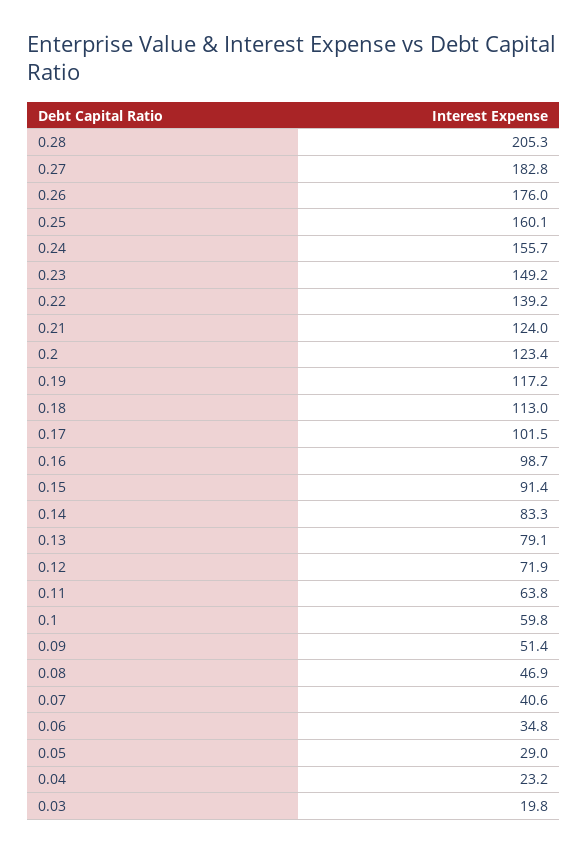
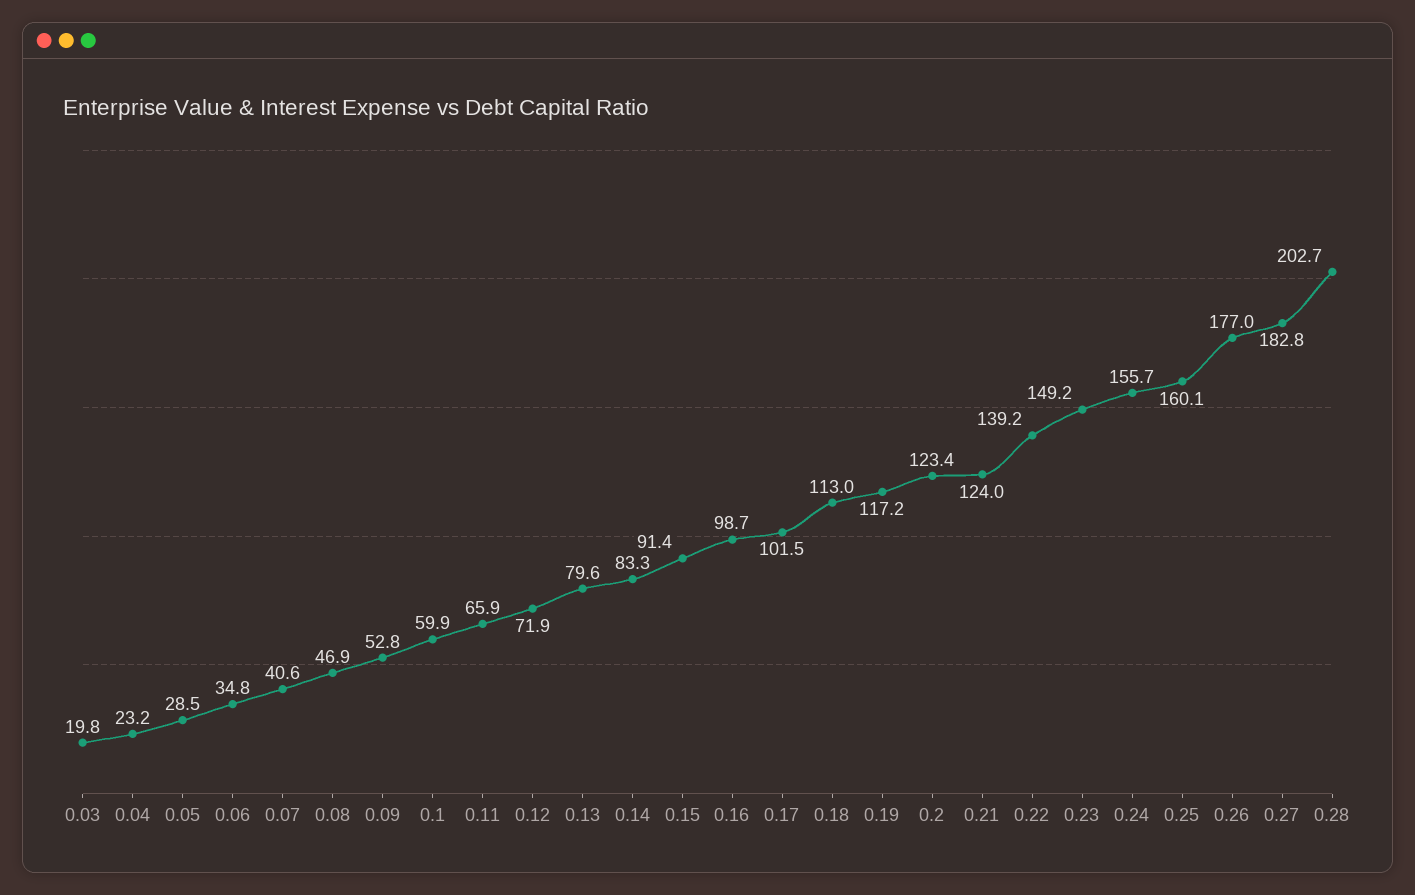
0.28: 205.3 -> 202.7
0.26: 176 -> 177
0.13: 79.1 -> 79.6
0.11: 63.8 -> 65.9
0.1: 59.8 -> 59.9
0.09: 51.4 -> 52.8
0.05: 29 -> 28.5

